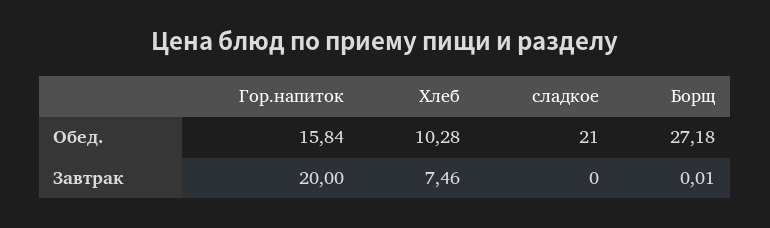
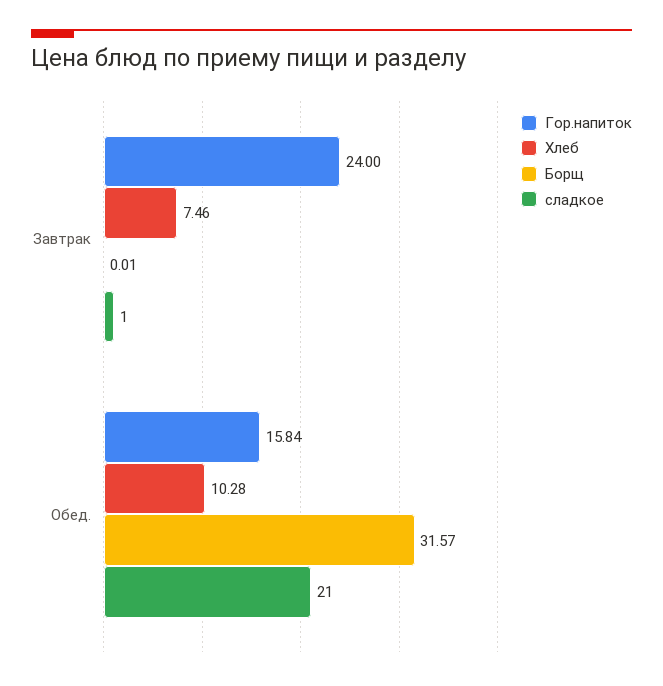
Борщ, Обед.: 27.18 -> 31.57
Гор.напиток, Завтрак: 20 -> 24
сладкое, Завтрак: 0 -> 1

